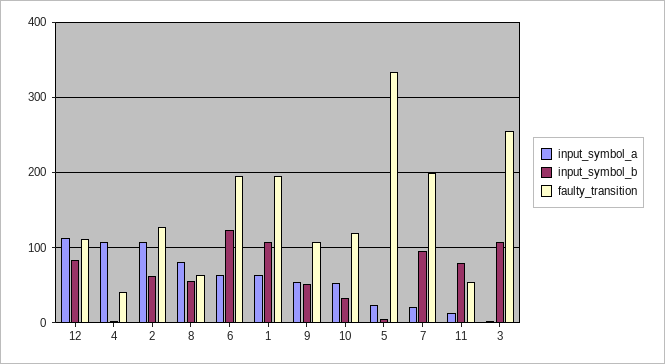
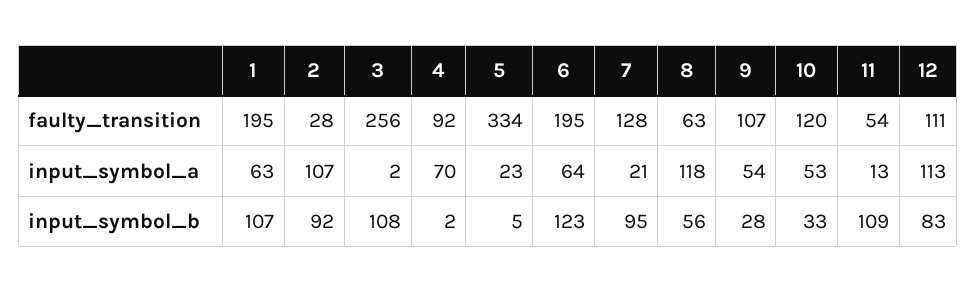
input_symbol_a, 4: 110 -> 70
faulty_transition, 4: 40 -> 92
input_symbol_b, 2: 60 -> 92
faulty_transition, 2: 130 -> 28
input_symbol_a, 8: 80 -> 118
input_symbol_b, 9: 50 -> 28
faulty_transition, 7: 200 -> 128
input_symbol_b, 11: 80 -> 109

